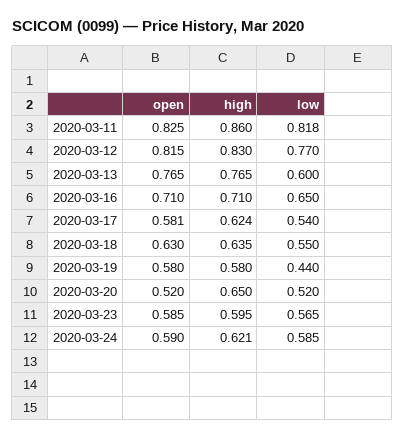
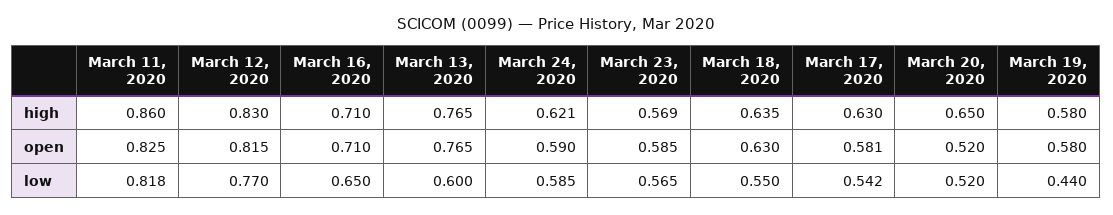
high, 2020-03-17: 0.624 -> 0.63
low, 2020-03-17: 0.54 -> 0.542
high, 2020-03-23: 0.595 -> 0.569

